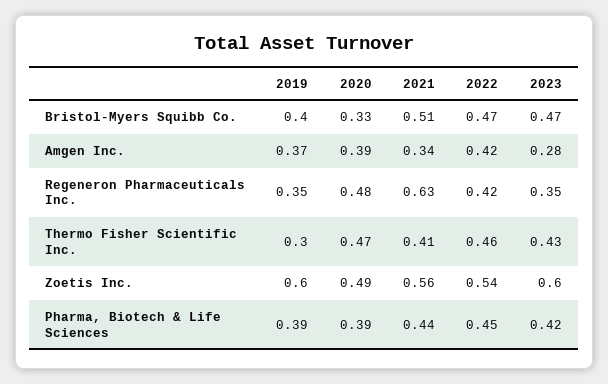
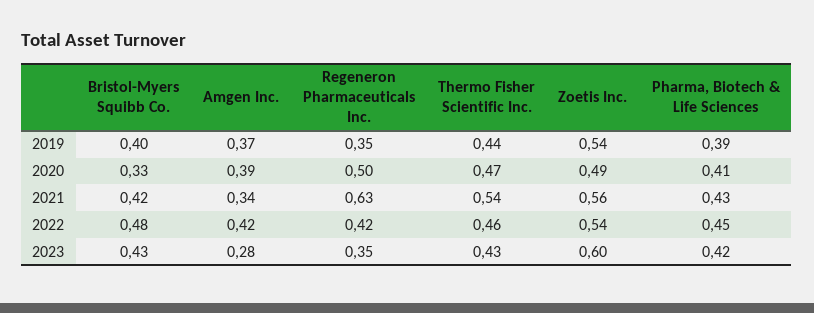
2021, Bristol-Myers Squibb Co.: 0.51 -> 0.42
2022, Bristol-Myers Squibb Co.: 0.47 -> 0.48
2023, Bristol-Myers Squibb Co.: 0.47 -> 0.43
2020, Regeneron Pharmaceuticals Inc.: 0.48 -> 0.5
2019, Thermo Fisher Scientific Inc.: 0.3 -> 0.44
2021, Thermo Fisher Scientific Inc.: 0.41 -> 0.54
2019, Zoetis Inc.: 0.6 -> 0.54
2020, Pharma, Biotech & Life Sciences: 0.39 -> 0.41
2021, Pharma, Biotech & Life Sciences: 0.44 -> 0.43

